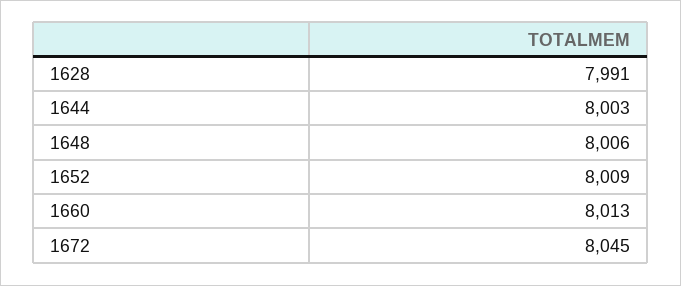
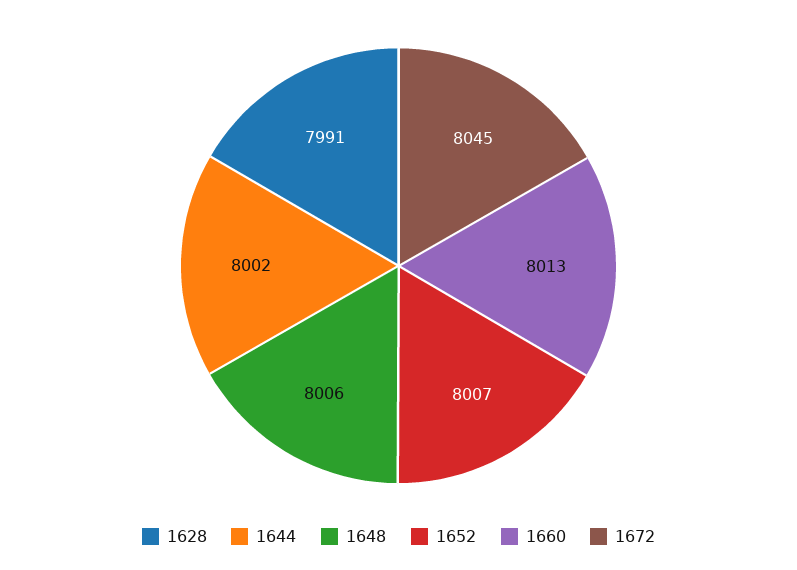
1644: 8003 -> 8002
1652: 8009 -> 8007

